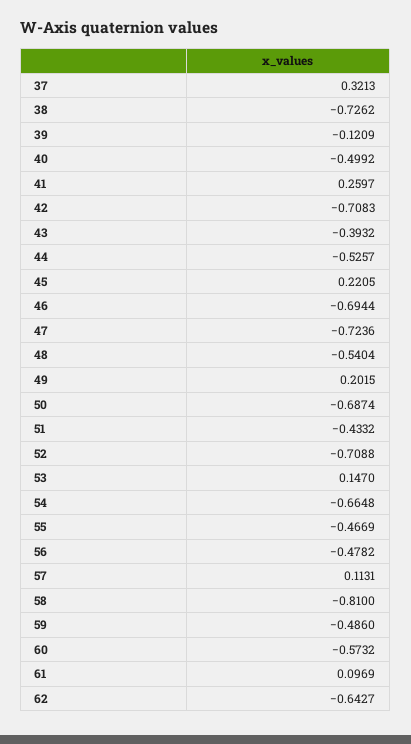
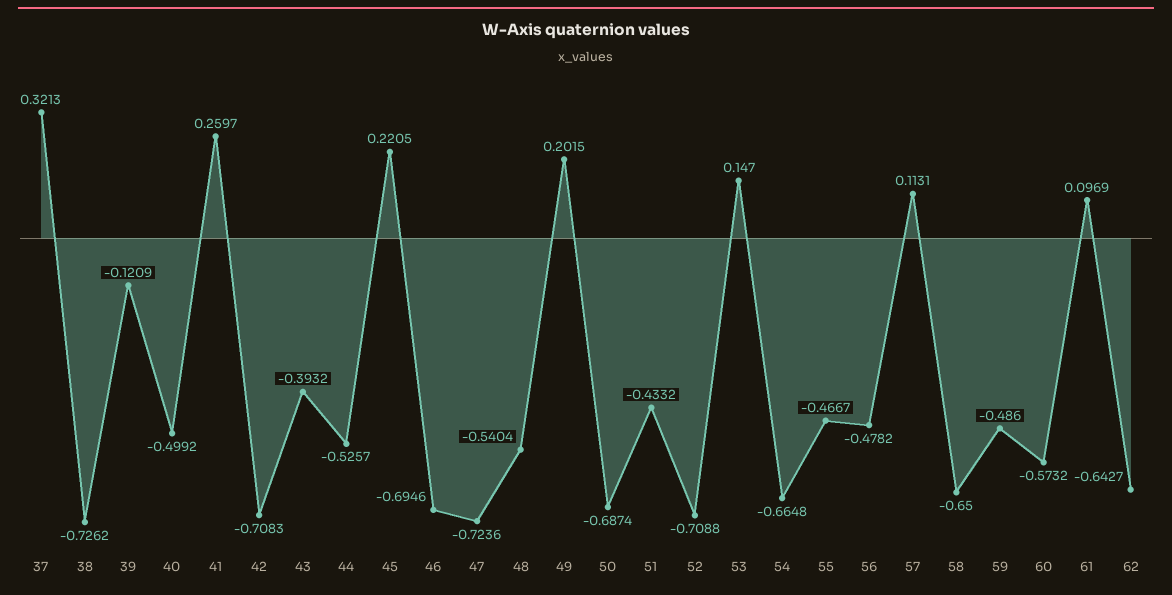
46: -0.6944 -> -0.6946
55: -0.4669 -> -0.4667
58: -0.81 -> -0.65

